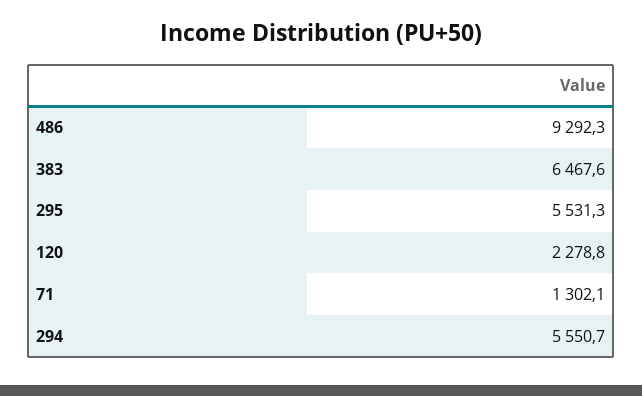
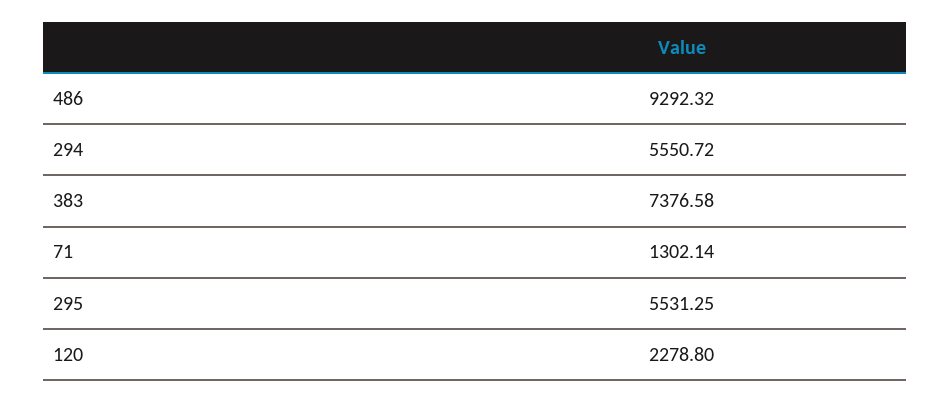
383: 6467.6 -> 7376.58

